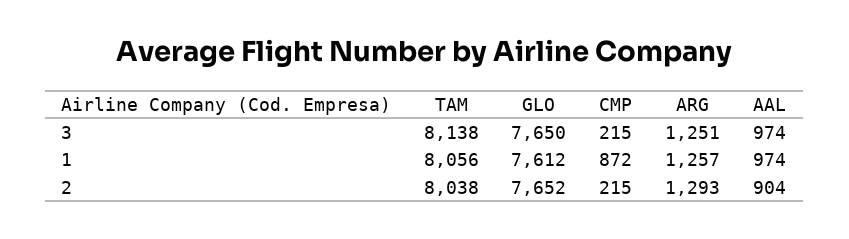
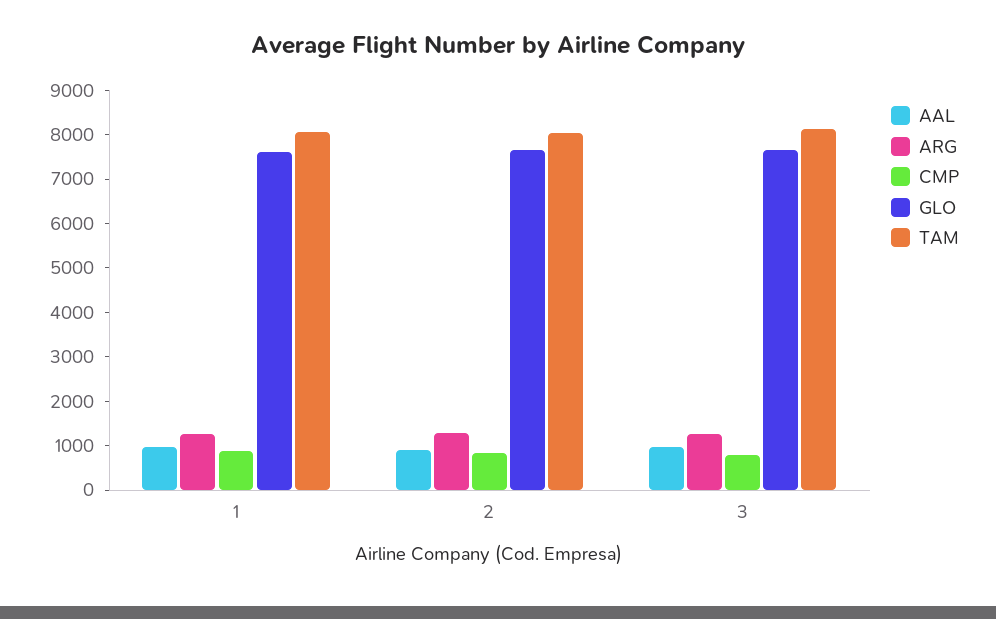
CMP, 3: 215 -> 800
CMP, 2: 215 -> 800

